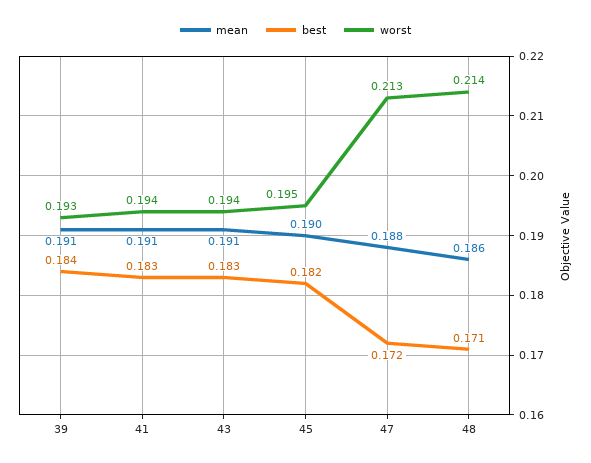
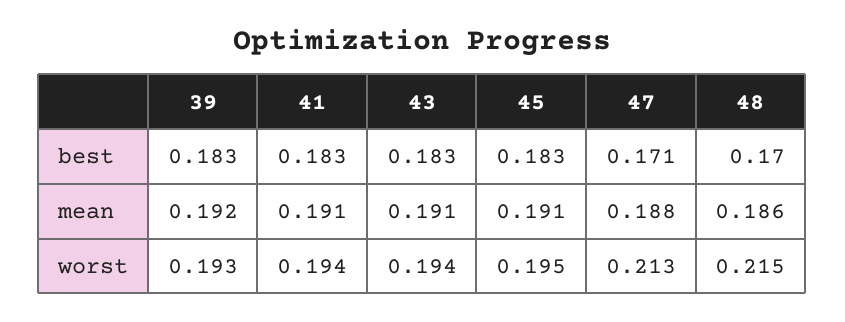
mean, 39: 0.191 -> 0.192
best, 39: 0.184 -> 0.183
mean, 45: 0.19 -> 0.191
best, 45: 0.182 -> 0.183
best, 47: 0.172 -> 0.171
best, 48: 0.171 -> 0.17
worst, 48: 0.214 -> 0.215

